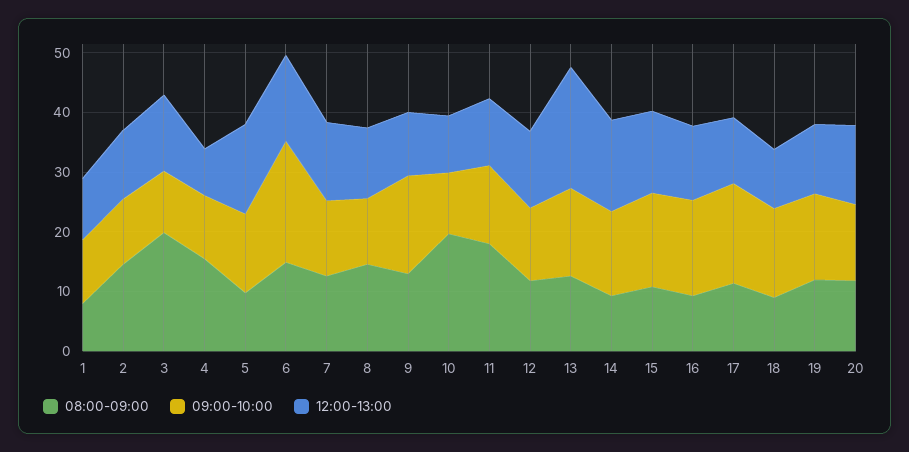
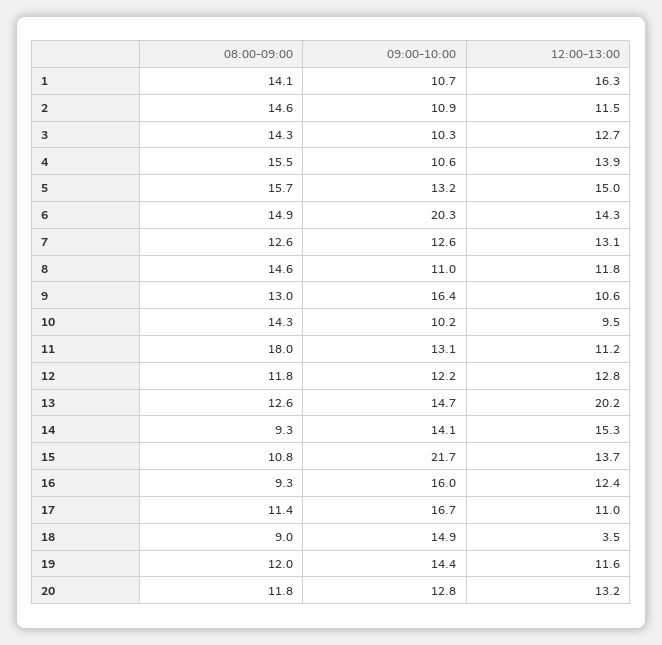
08:00-09:00, 1: 8 -> 14.1
12:00-13:00, 1: 10 -> 16.3
08:00-09:00, 3: 20 -> 14.3
12:00-13:00, 4: 8 -> 13.9
08:00-09:00, 5: 10 -> 15.7
08:00-09:00, 10: 20 -> 14.3
09:00-10:00, 15: 16 -> 21.7
12:00-13:00, 18: 10 -> 3.5

